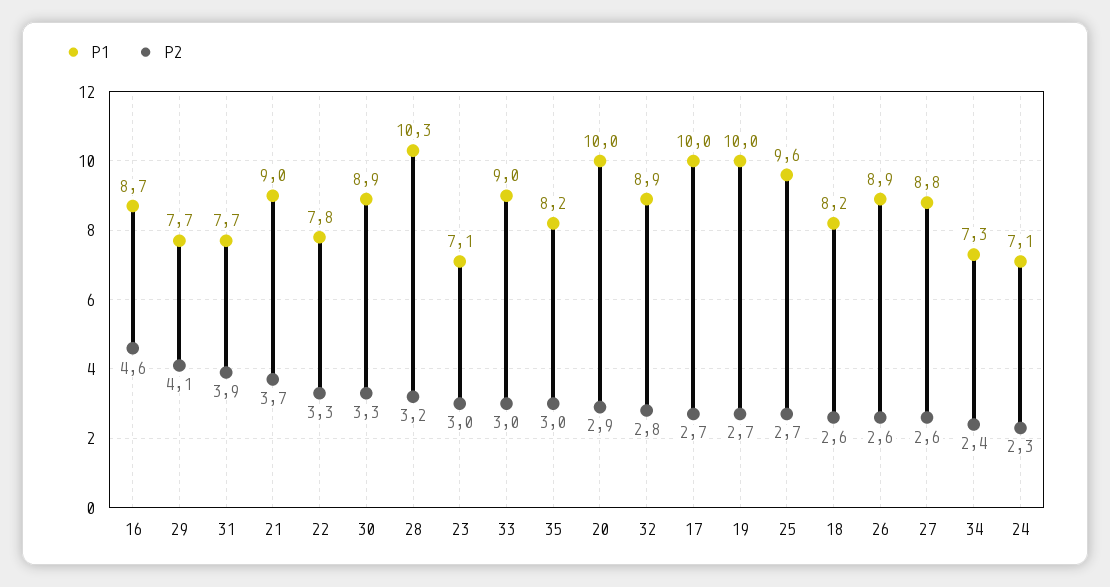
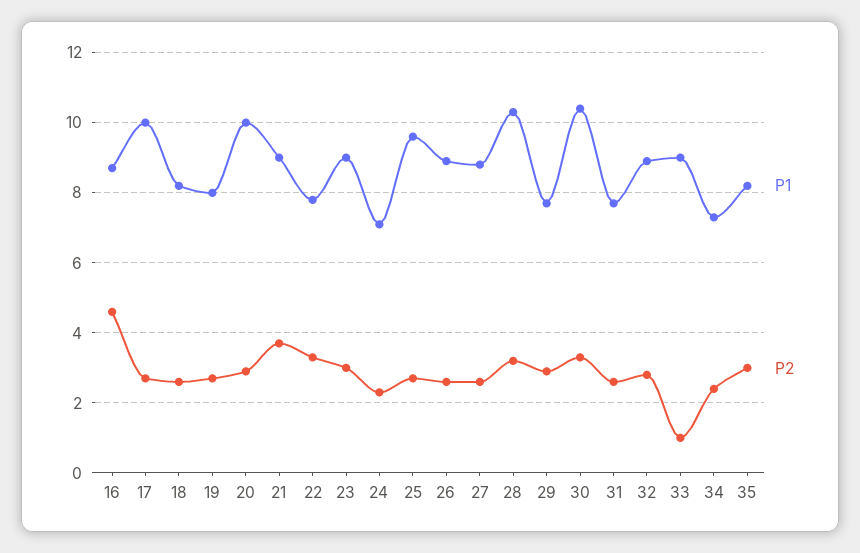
P2, 29: 4.1 -> 3
P2, 31: 3.9 -> 2.5
P1, 30: 8.9 -> 10.5
P1, 23: 7.1 -> 9
P2, 33: 3 -> 1
P1, 19: 10 -> 8

